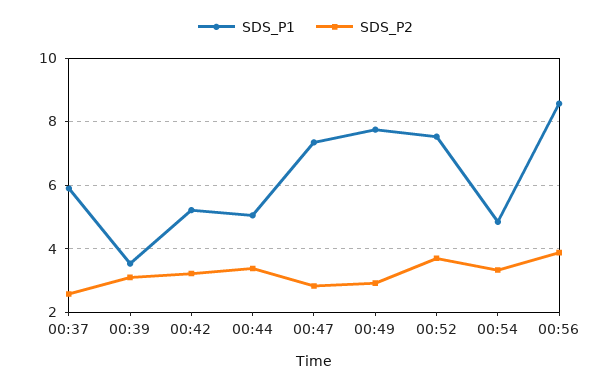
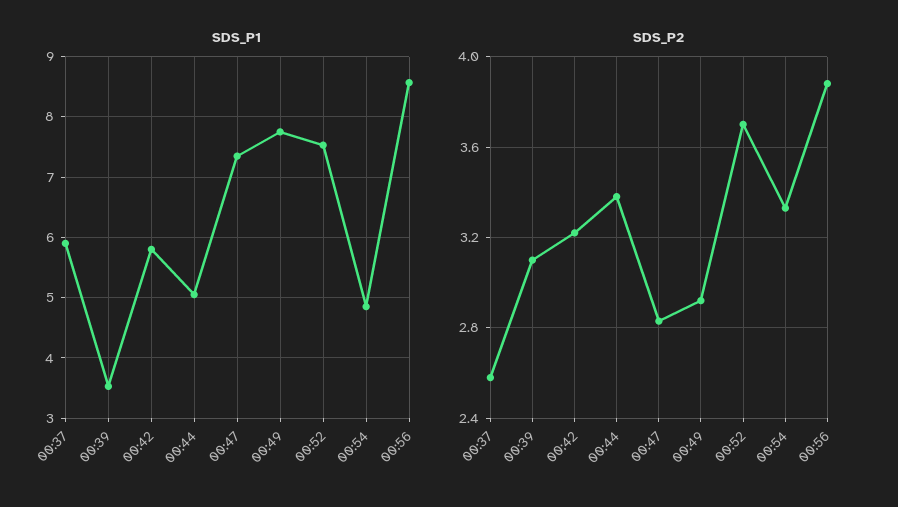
SDS_P1, 00:42: 5.2 -> 5.8

